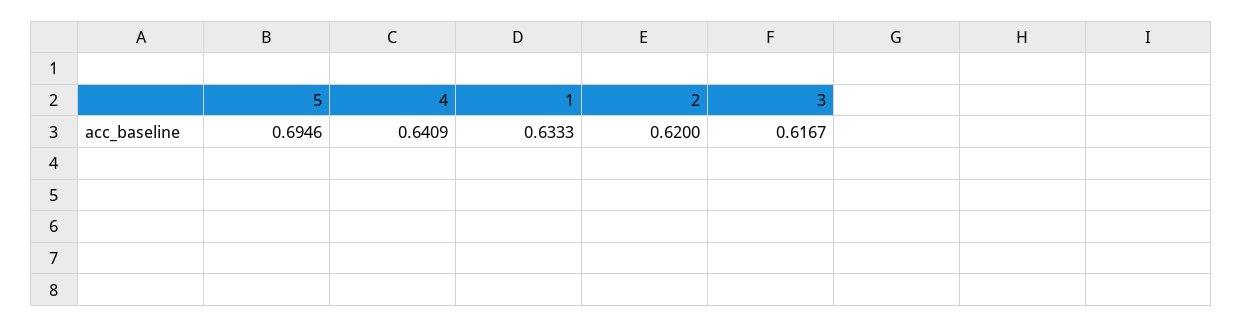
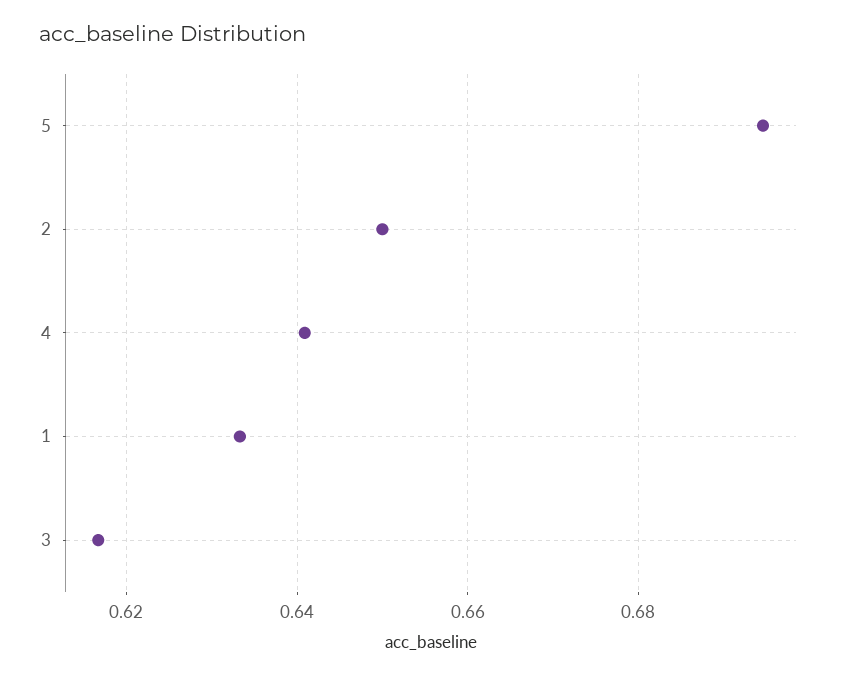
2: 0.62 -> 0.65

